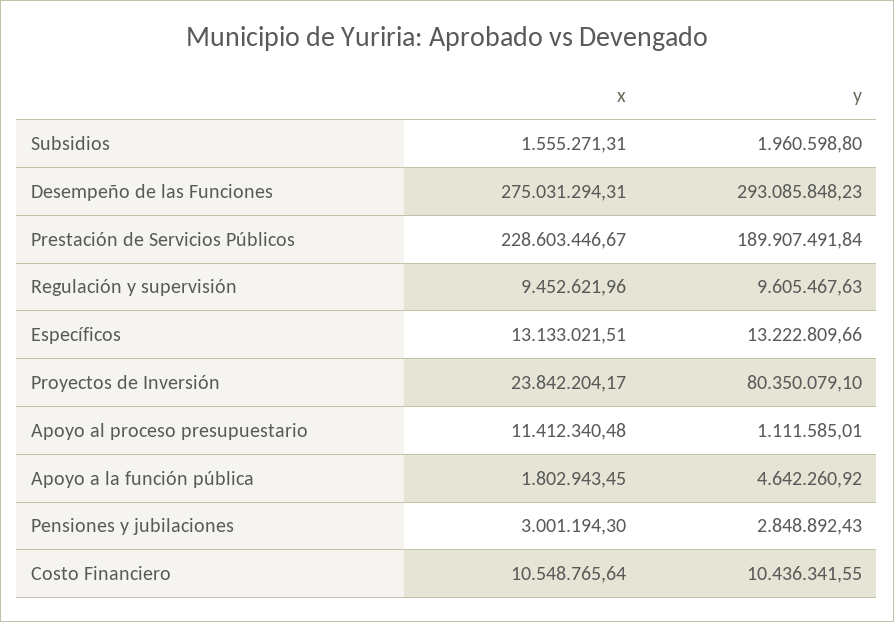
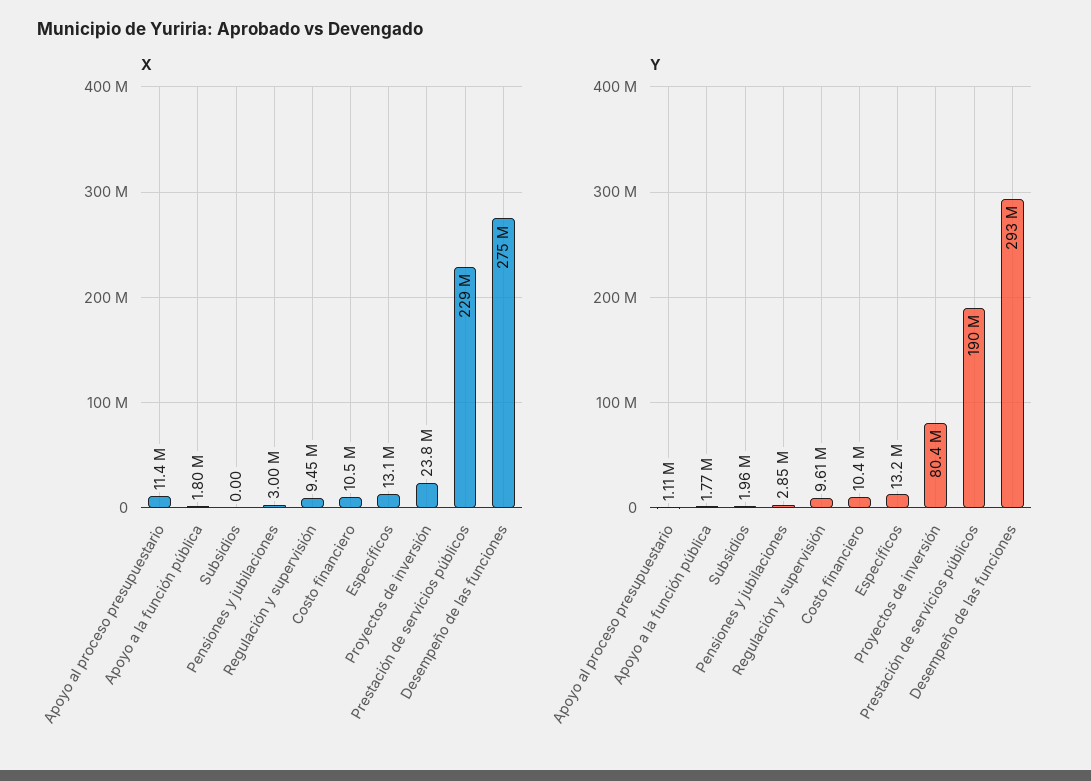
x, Subsidios: 1555271.31 -> 0
y, Apoyo a la función pública: 4642260.92 -> 1770000

